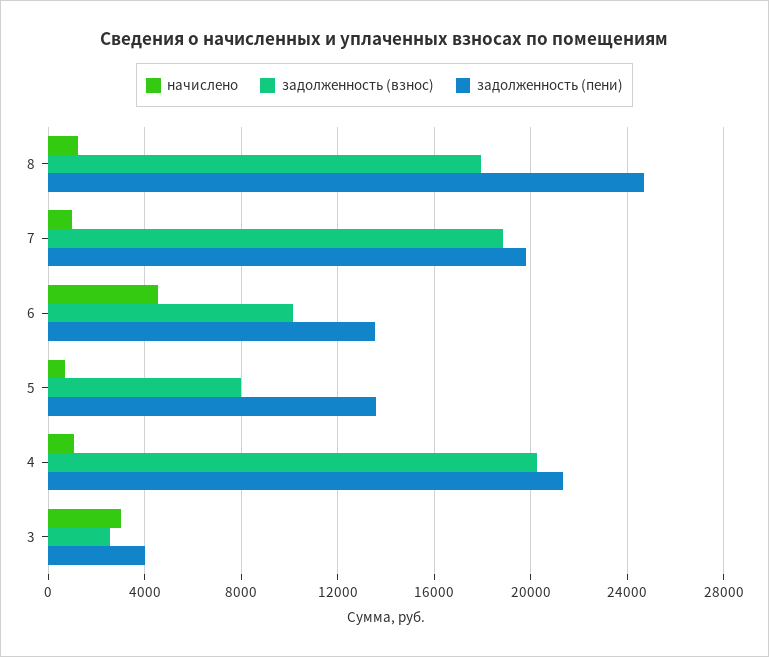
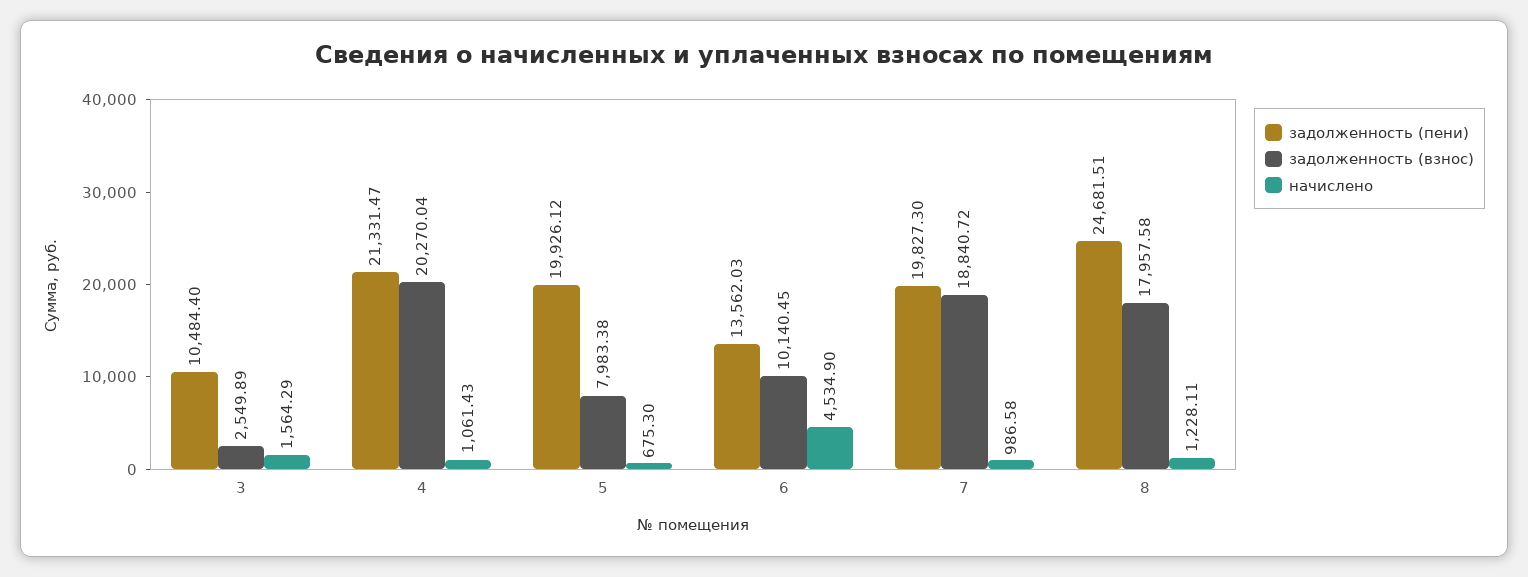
задолженность (пени), 5: 13500 -> 19926.12
начислено, 3: 3000 -> 1564.29
задолженность (пени), 3: 4000 -> 10484.4

